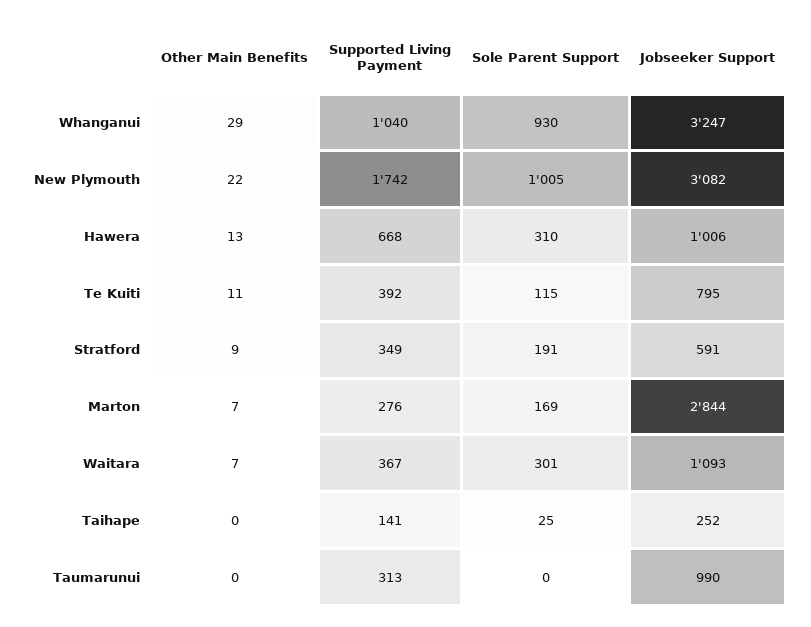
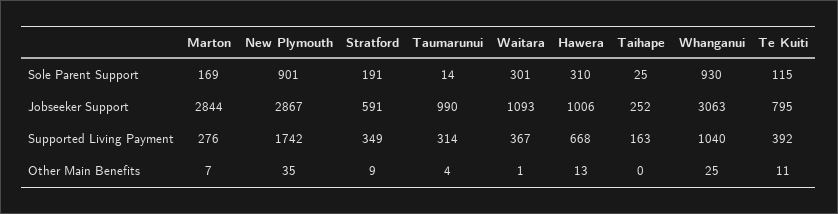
Other Main Benefits, Whanganui: 29 -> 25
Jobseeker Support, Whanganui: 3247 -> 3063
Other Main Benefits, New Plymouth: 22 -> 35
Sole Parent Support, New Plymouth: 1005 -> 901
Jobseeker Support, New Plymouth: 3082 -> 2867
Other Main Benefits, Waitara: 7 -> 1
Supported Living Payment, Taihape: 141 -> 163
Other Main Benefits, Taumarunui: 0 -> 4
Supported Living Payment, Taumarunui: 313 -> 314
Sole Parent Support, Taumarunui: 0 -> 14

